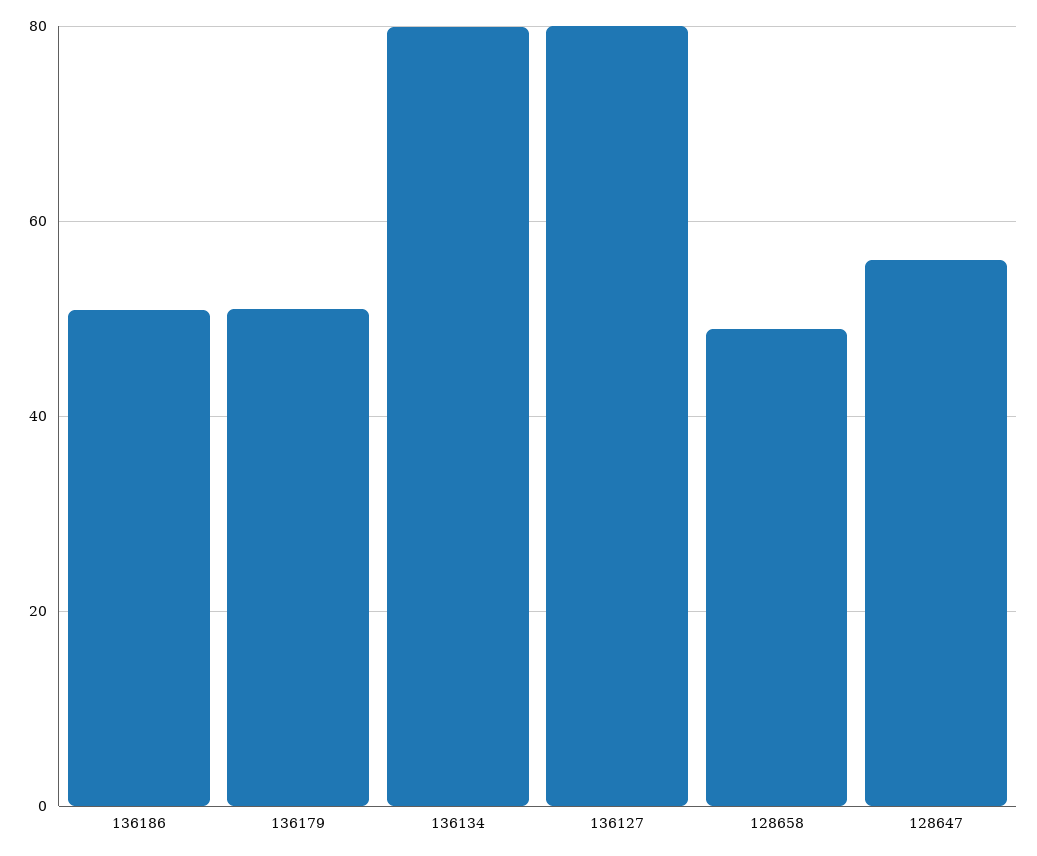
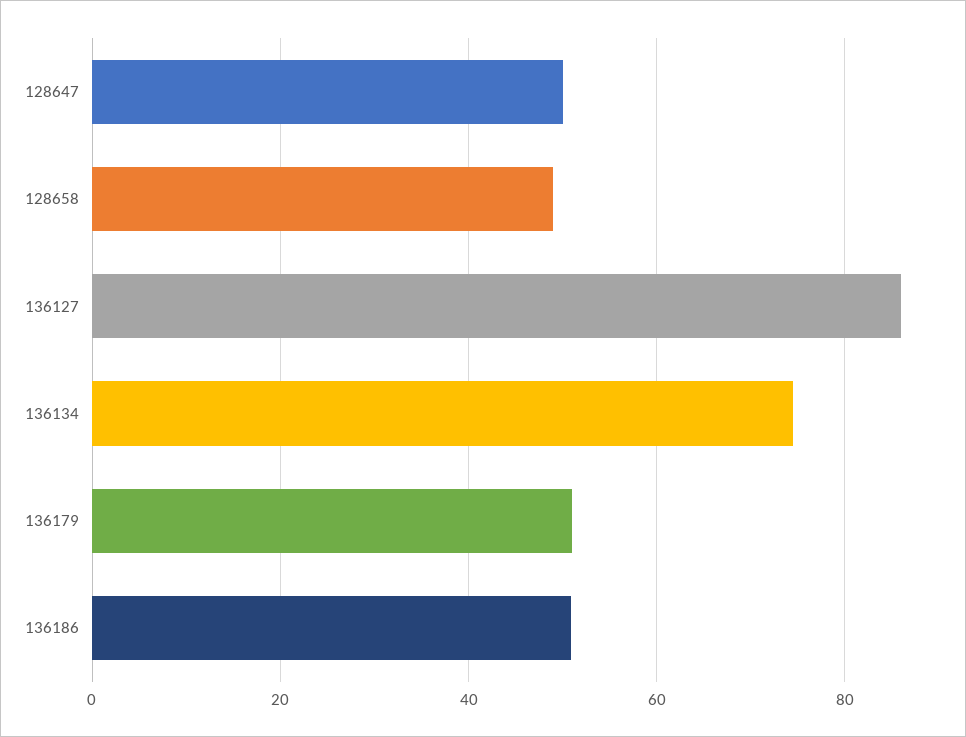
136134: 80 -> 74
136127: 80 -> 86
128647: 56 -> 50

